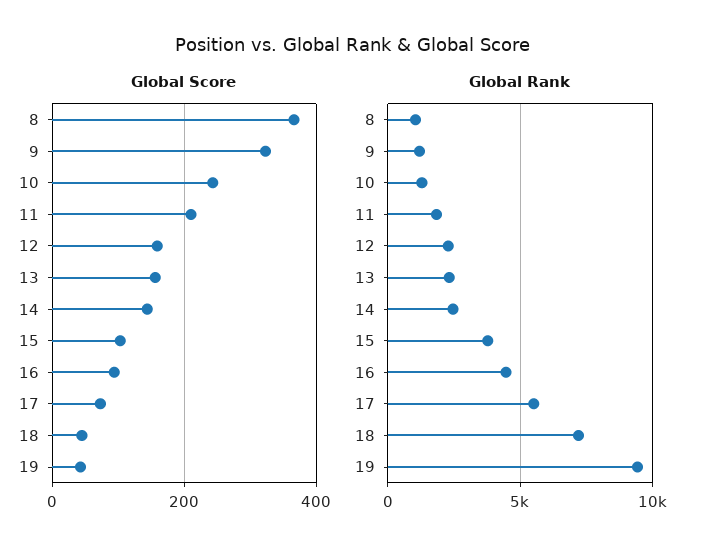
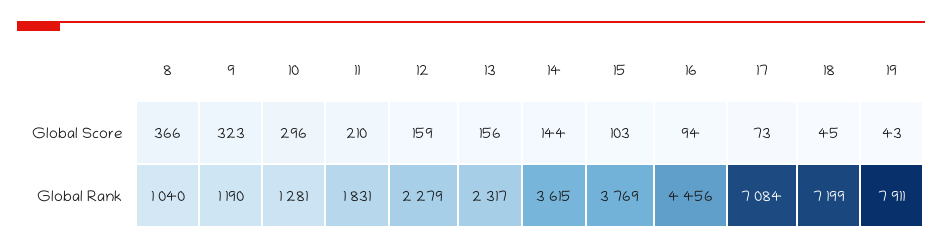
Global Score, 10: 240 -> 296
Global Rank, 14: 2500 -> 3615
Global Rank, 17: 5500 -> 7084
Global Rank, 19: 9500 -> 7911

